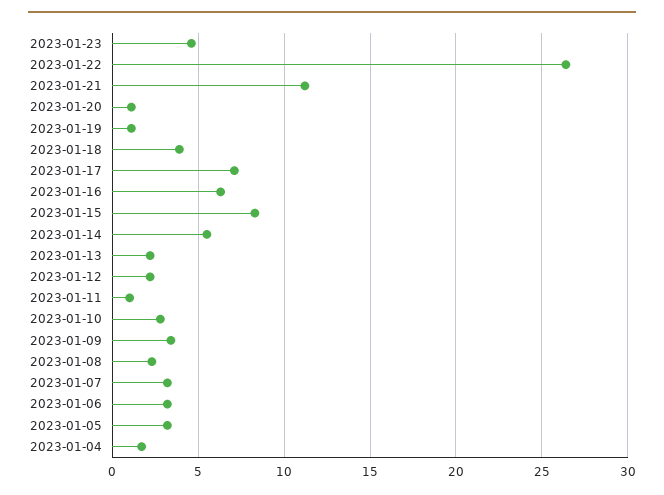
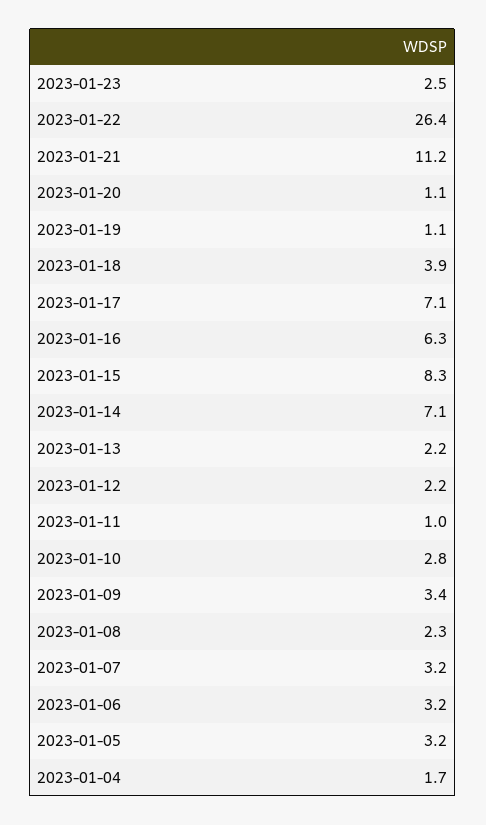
2023-01-23: 4.5 -> 2.5
2023-01-14: 5.5 -> 7.1

